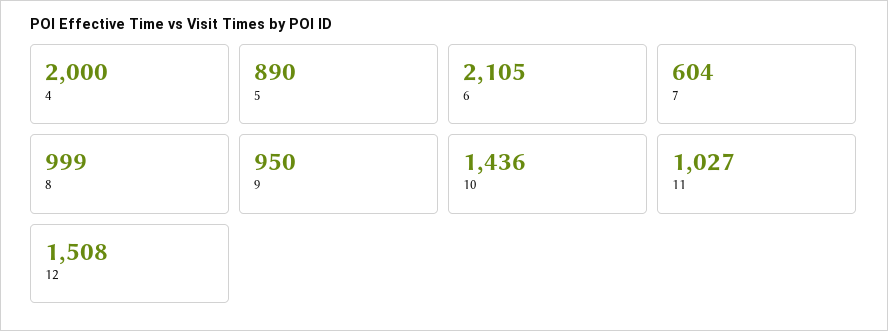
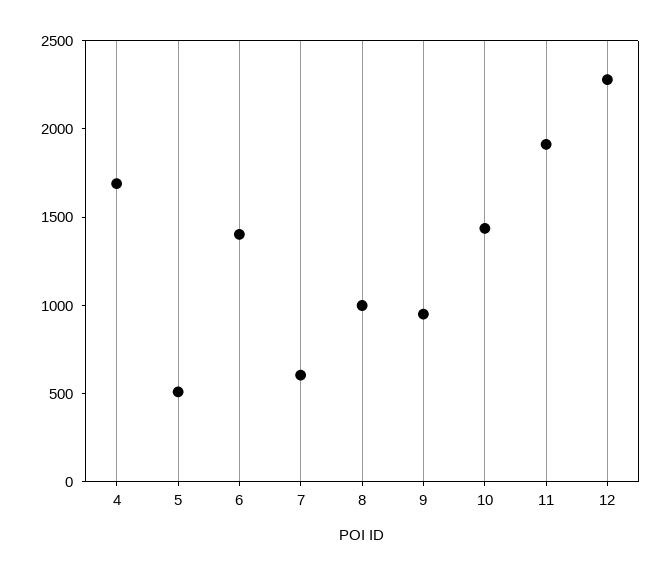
4: 2000 -> 1700
5: 890 -> 500
6: 2105 -> 1400
11: 1027 -> 1900
12: 1508 -> 2300

